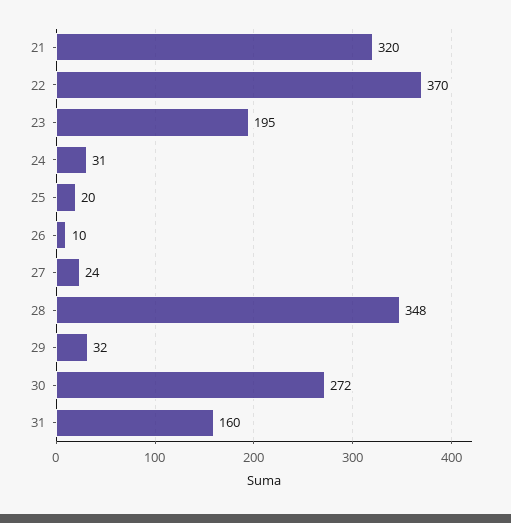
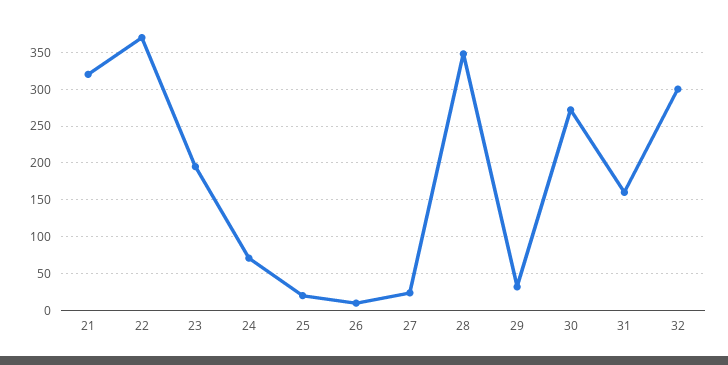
24: 31 -> 70
32: none -> 300

